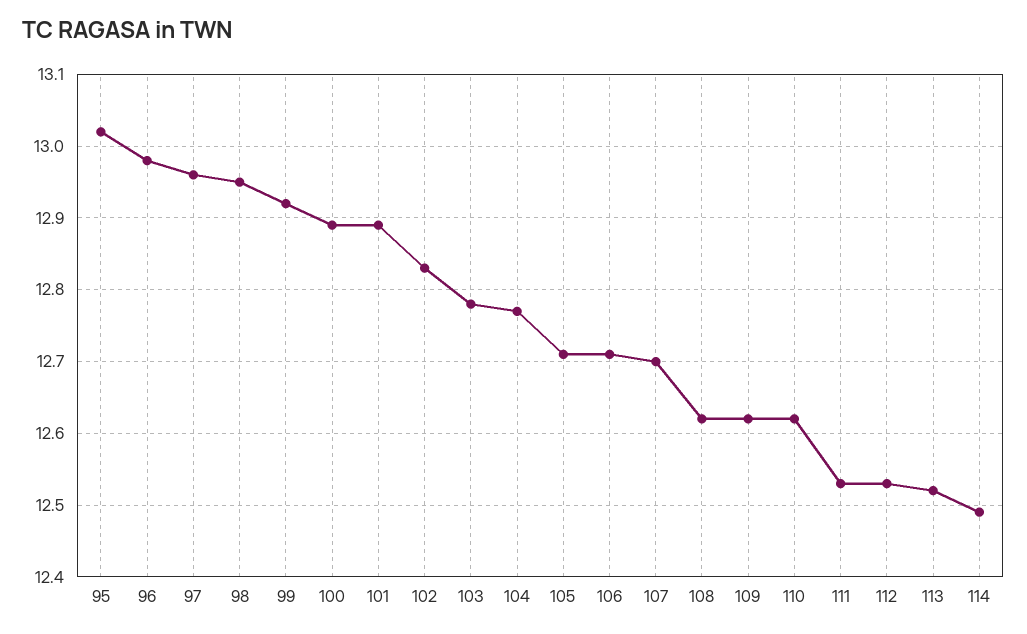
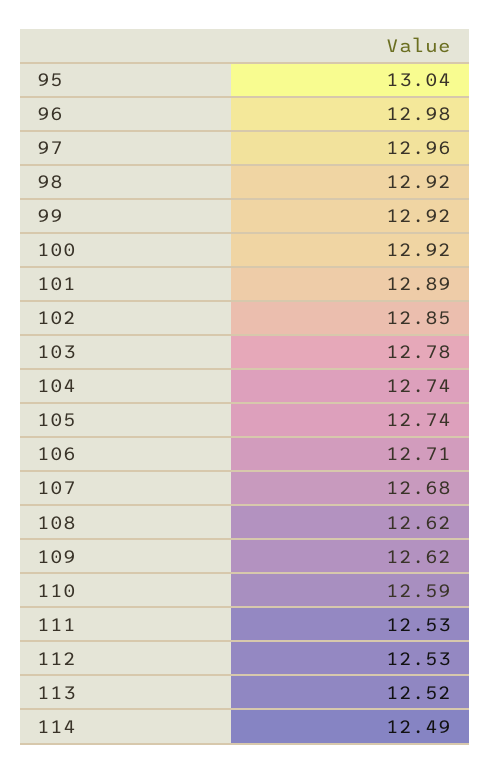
95: 13.02 -> 13.04
98: 12.95 -> 12.92
100: 12.89 -> 12.92
102: 12.83 -> 12.85
104: 12.77 -> 12.74
105: 12.71 -> 12.74
107: 12.7 -> 12.68
110: 12.62 -> 12.59

